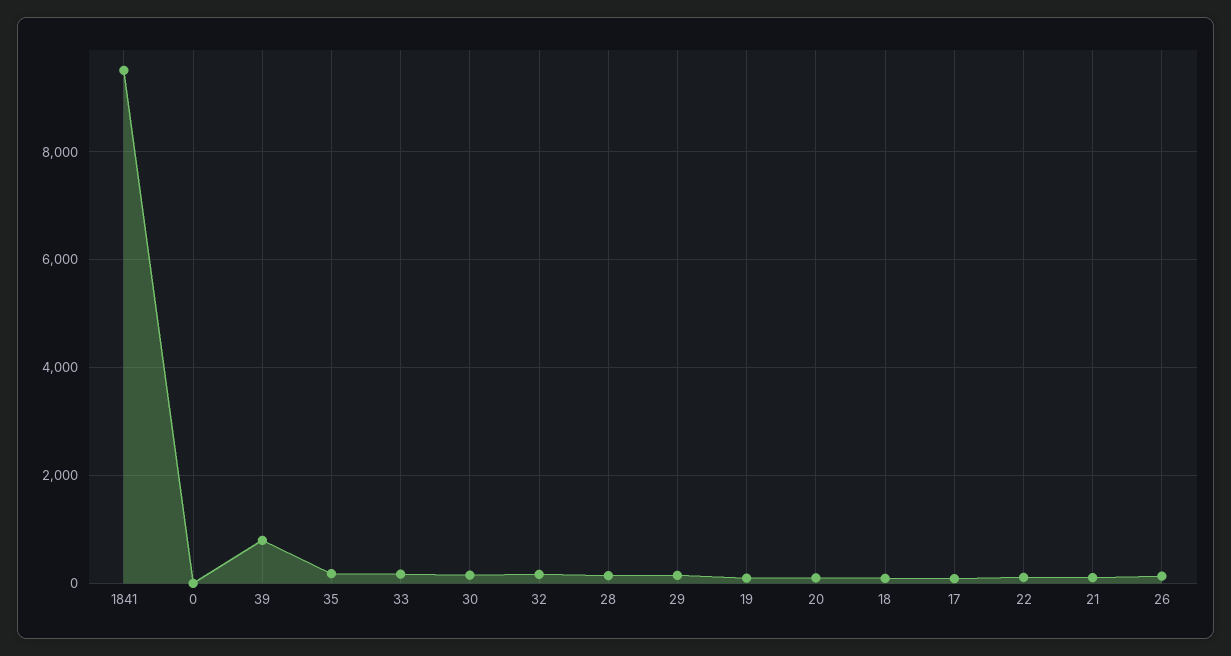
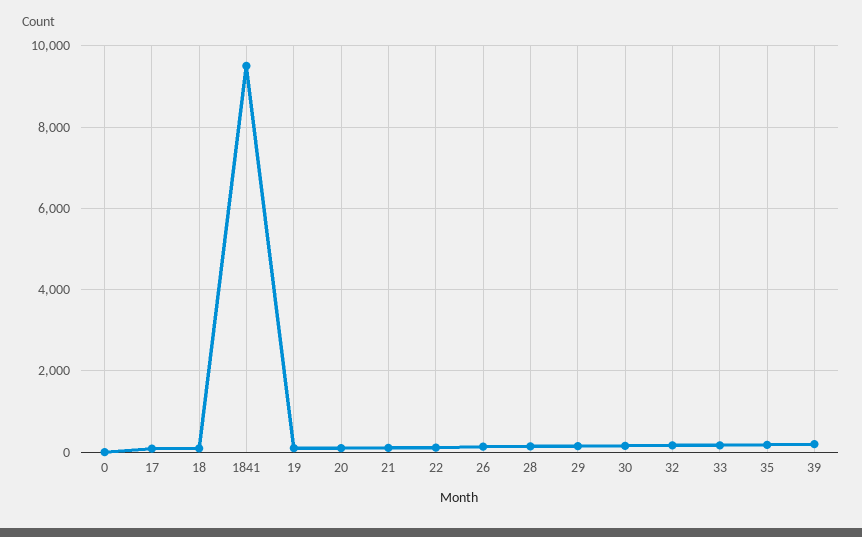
39: 800 -> 200

